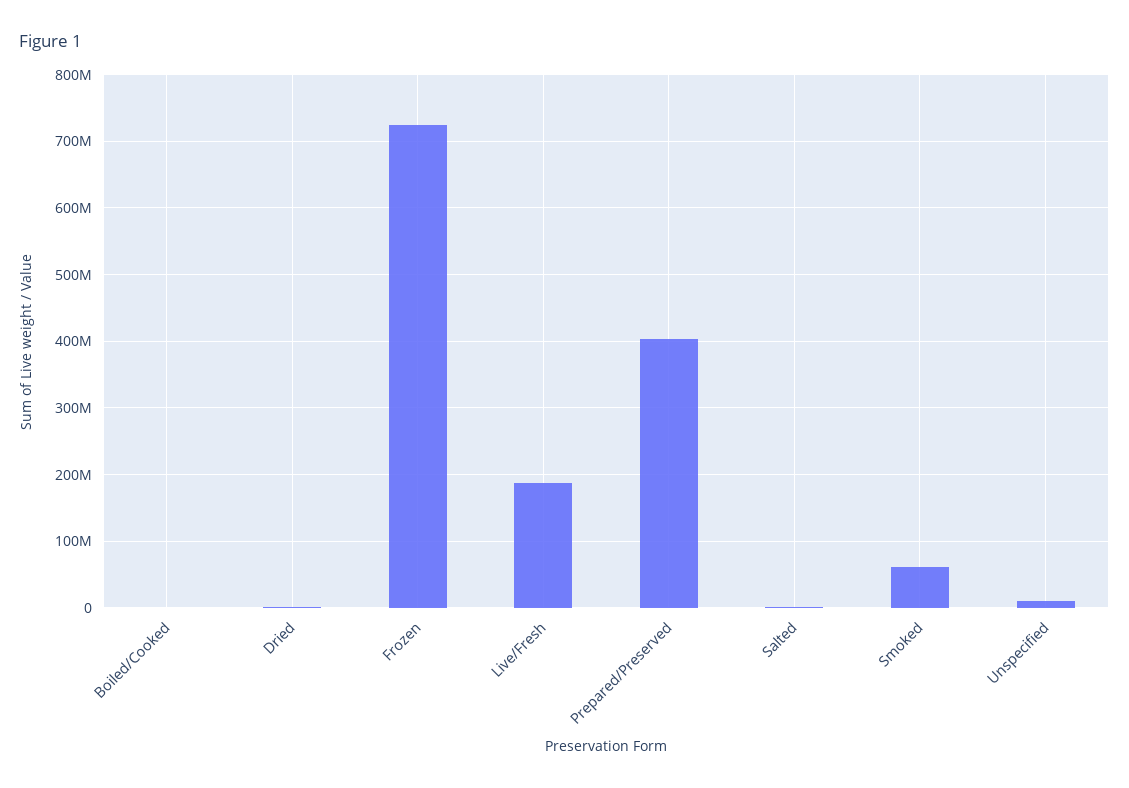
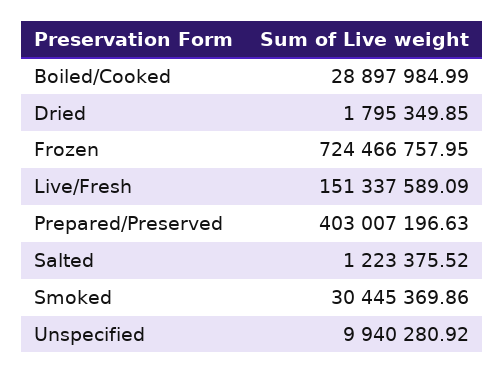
Boiled/Cooked: 0 -> 28897984.99
Live/Fresh: 190000000 -> 151337589.09
Smoked: 60000000 -> 30445369.86

